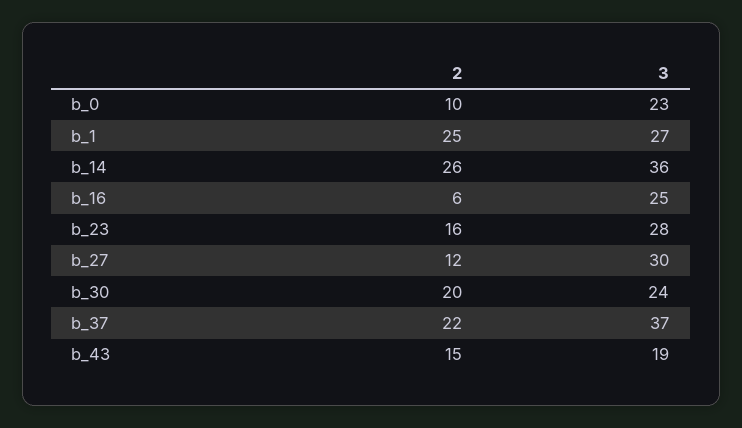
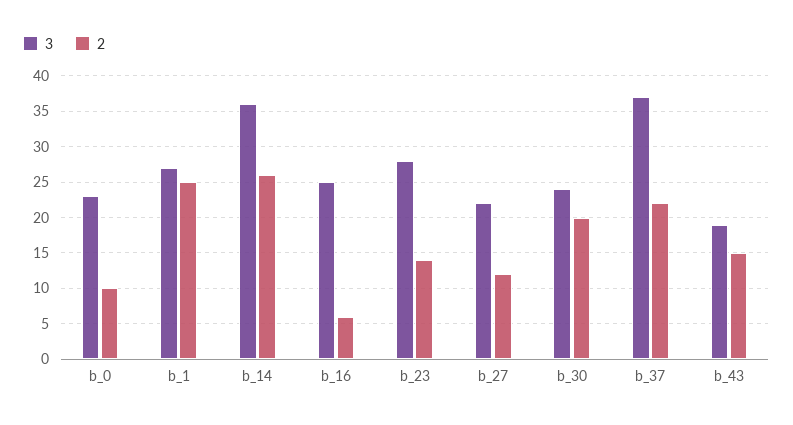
2, b_23: 16 -> 14
3, b_27: 30 -> 22

